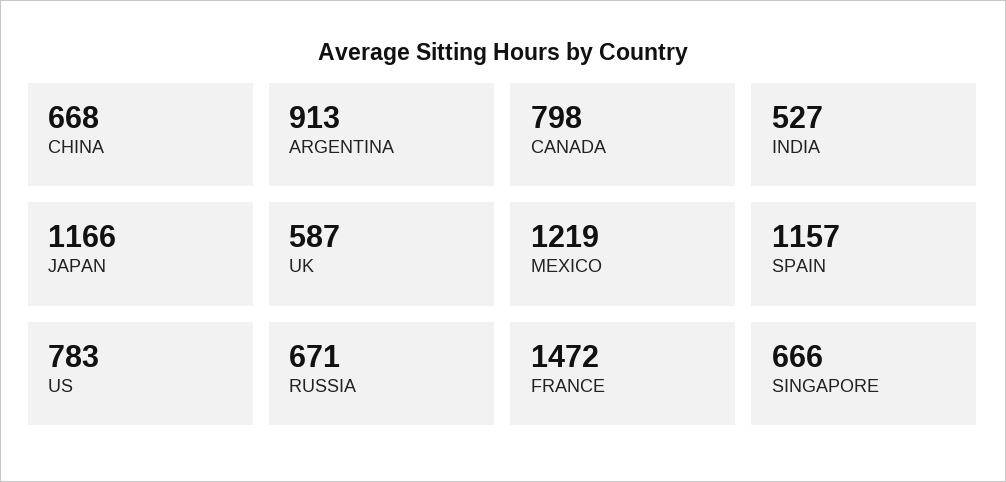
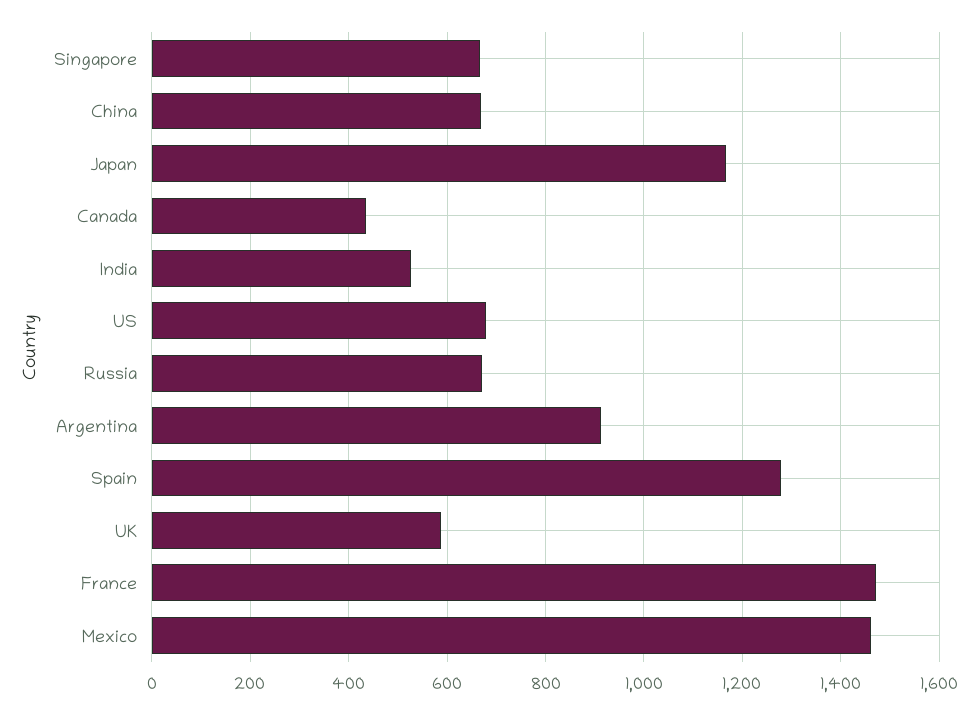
CANADA: 798 -> 440
MEXICO: 1219 -> 1460
SPAIN: 1157 -> 1280
US: 783 -> 680

